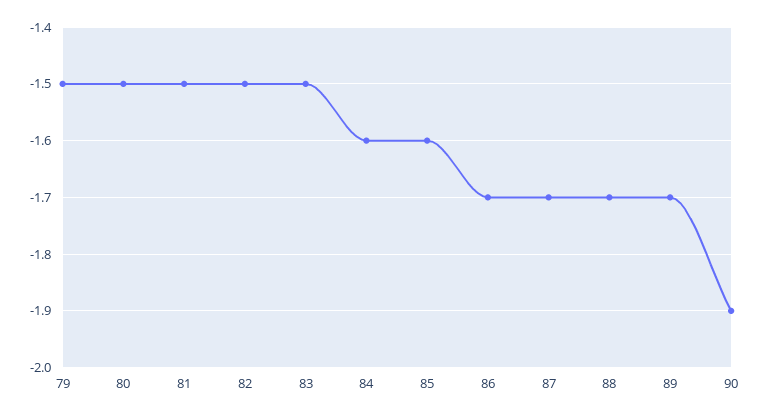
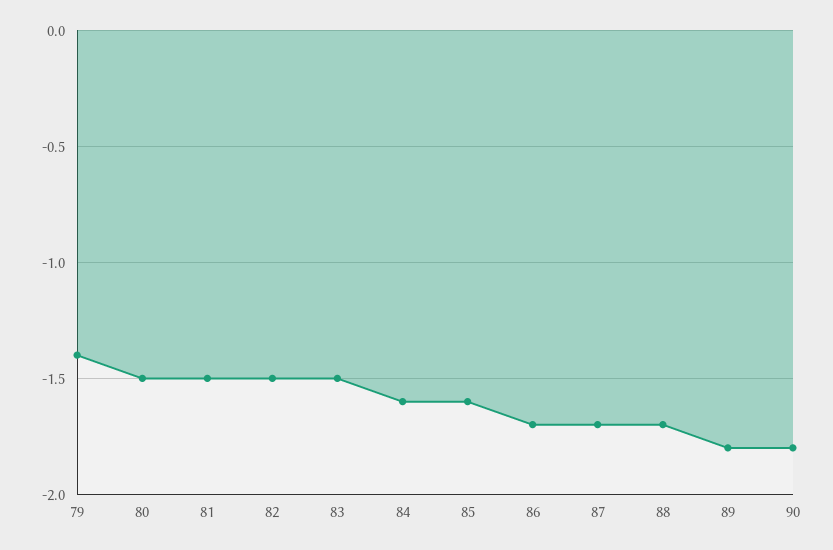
79: -1.5 -> -1.4
89: -1.7 -> -1.8
90: -1.9 -> -1.8

